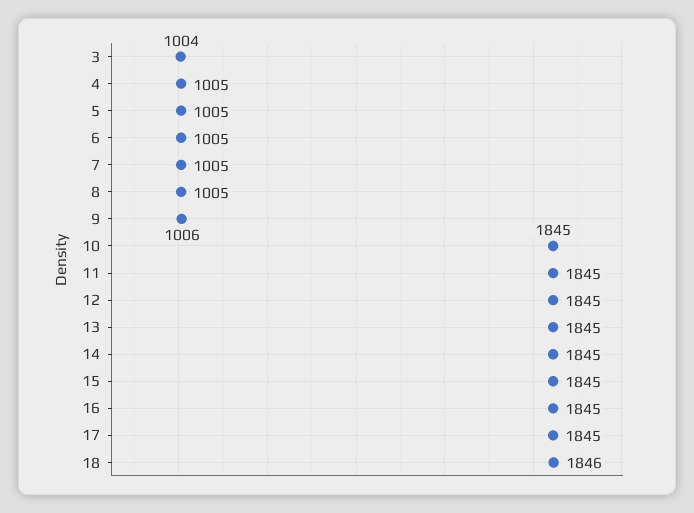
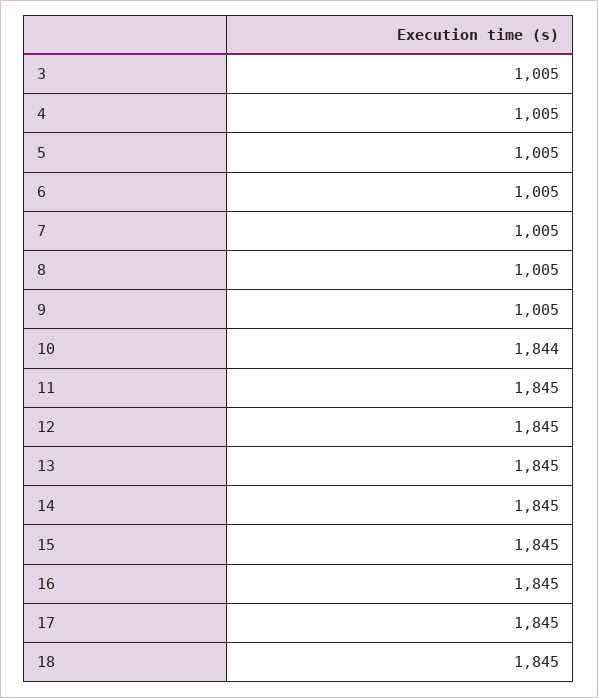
3: 1004 -> 1005
9: 1006 -> 1005
10: 1845 -> 1844
18: 1846 -> 1845

